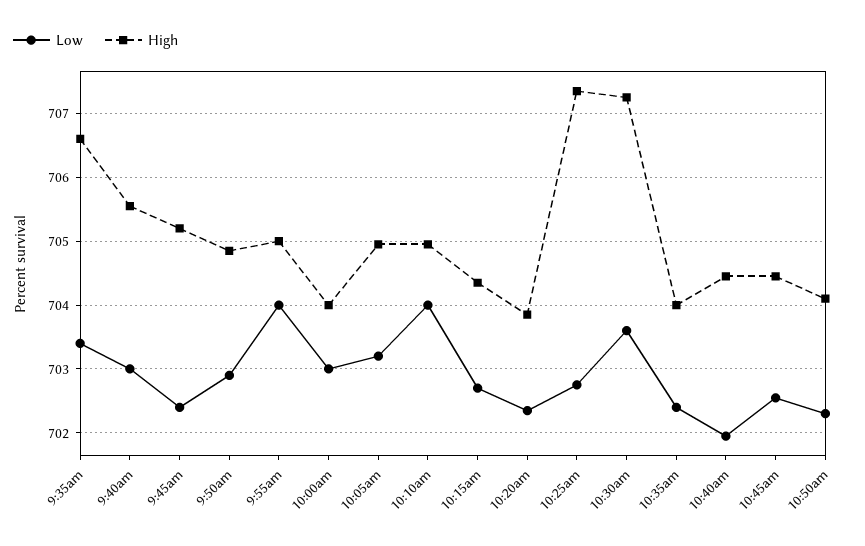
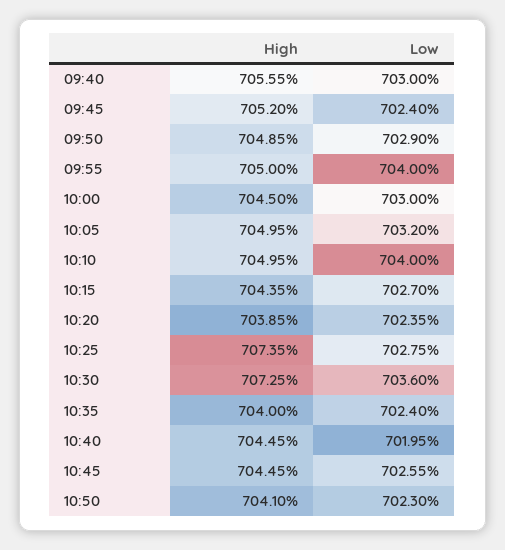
Low, 9:35am: 703.4 -> none
High, 9:35am: 706.6 -> none
High, 10:00am: 704 -> 704.5

